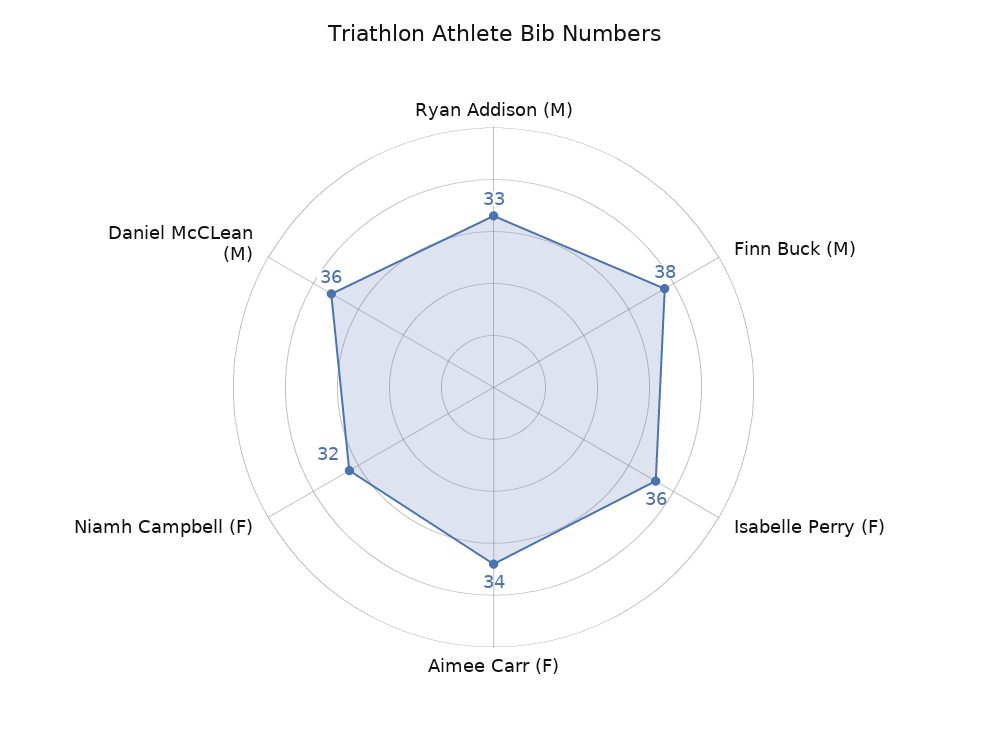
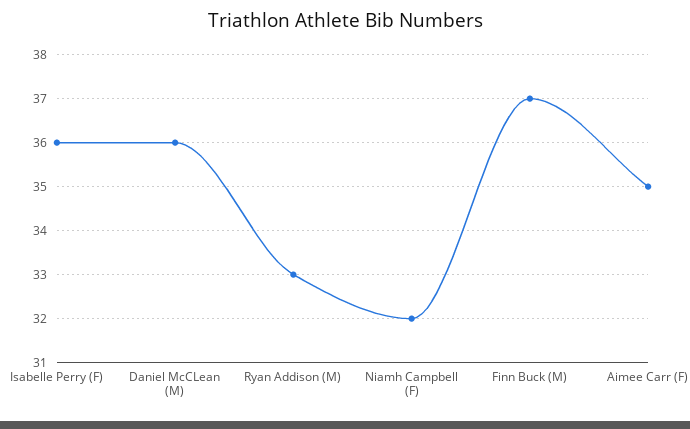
Finn Buck (M): 38 -> 37
Aimee Carr (F): 34 -> 35

